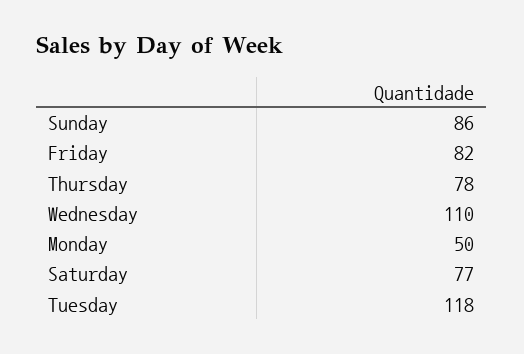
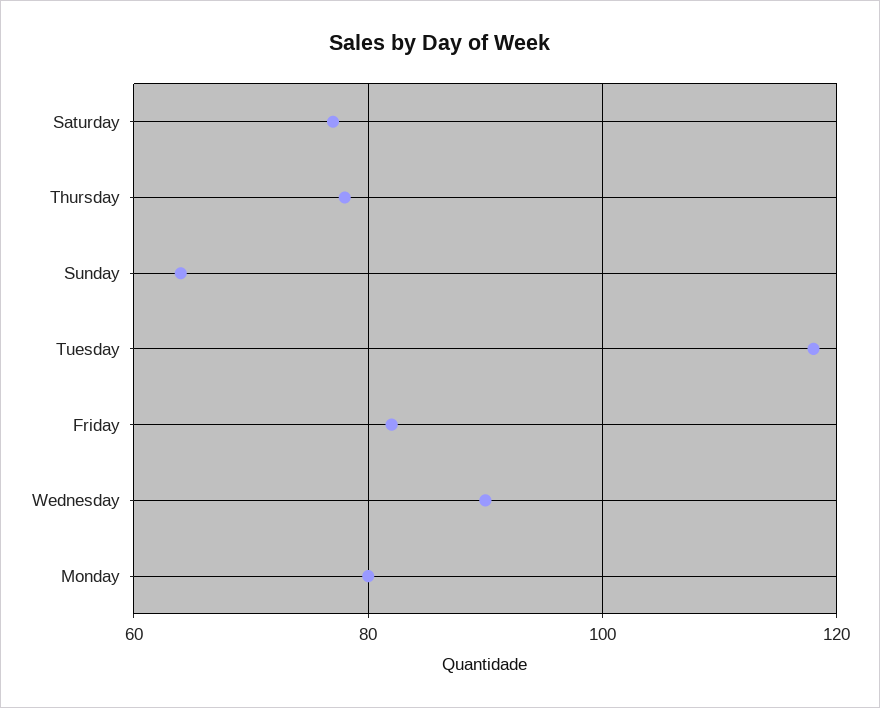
Sunday: 86 -> 65
Wednesday: 110 -> 90
Monday: 50 -> 80

